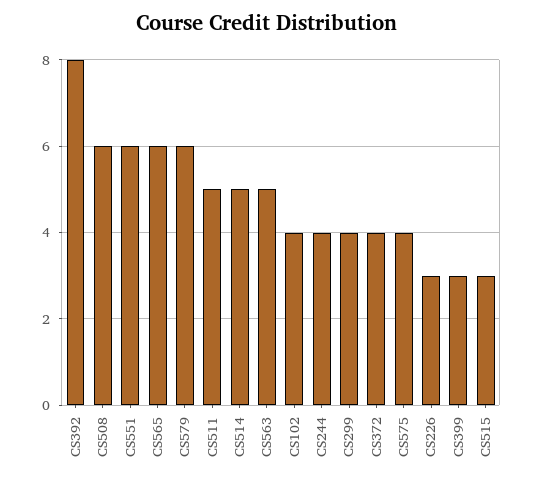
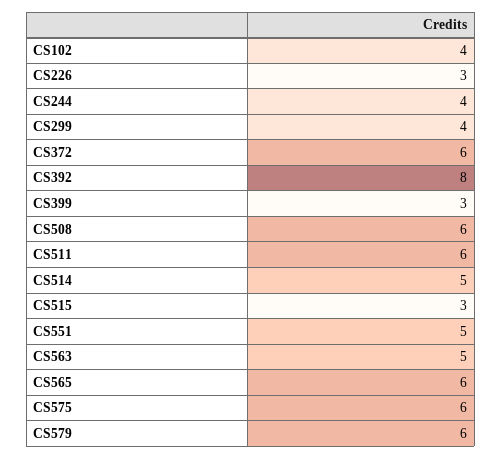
CS551: 6 -> 5
CS511: 5 -> 6
CS372: 4 -> 6
CS575: 4 -> 6

